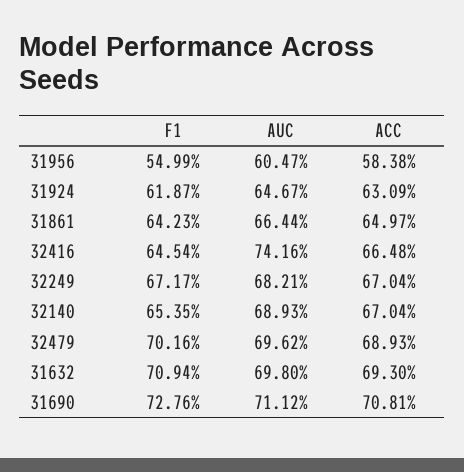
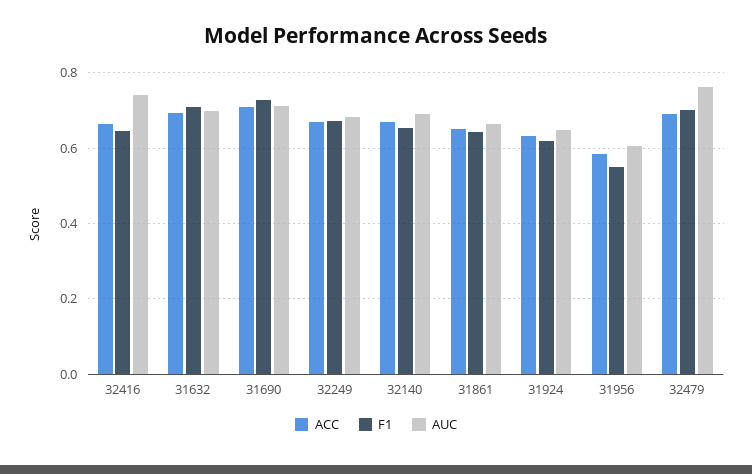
AUC, 32479: 0.6962 -> 0.76

